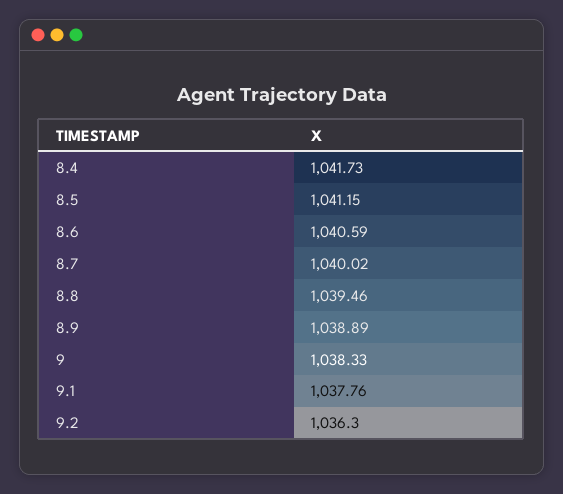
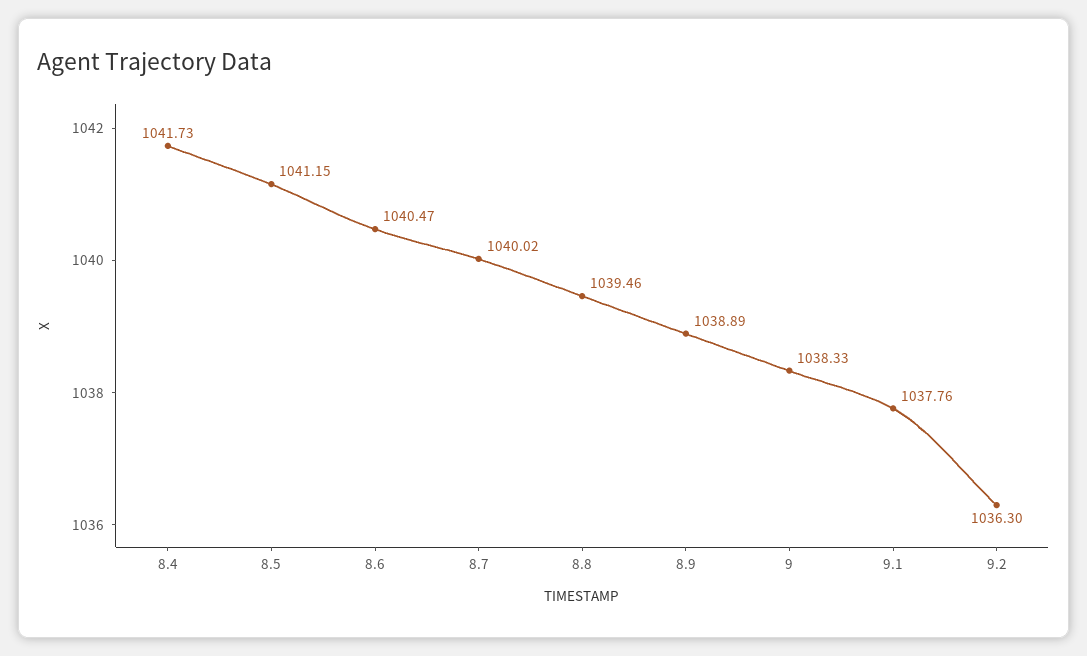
8.6: 1040.59 -> 1040.47

